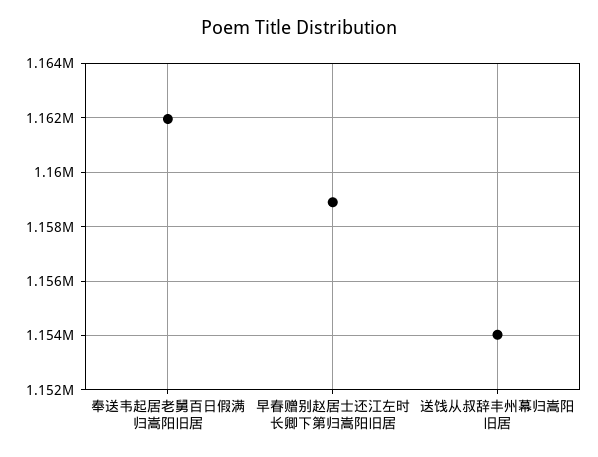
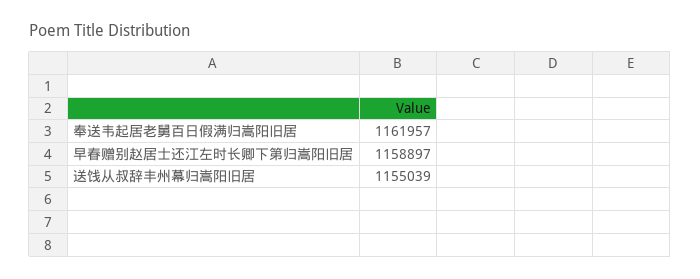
送饯从叔辞丰州幕归嵩阳旧居: 1154000 -> 1155039

